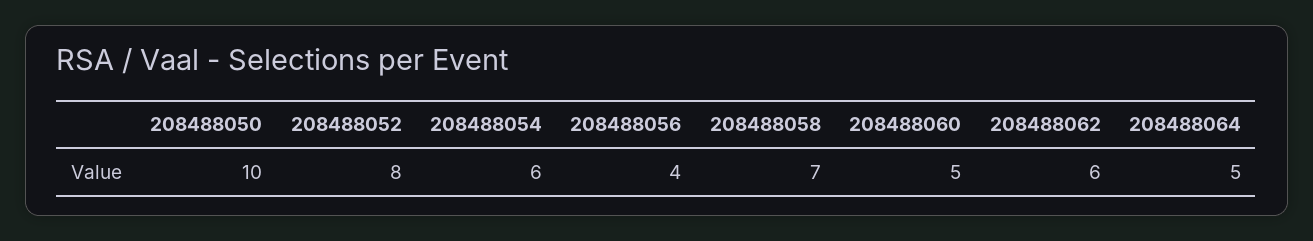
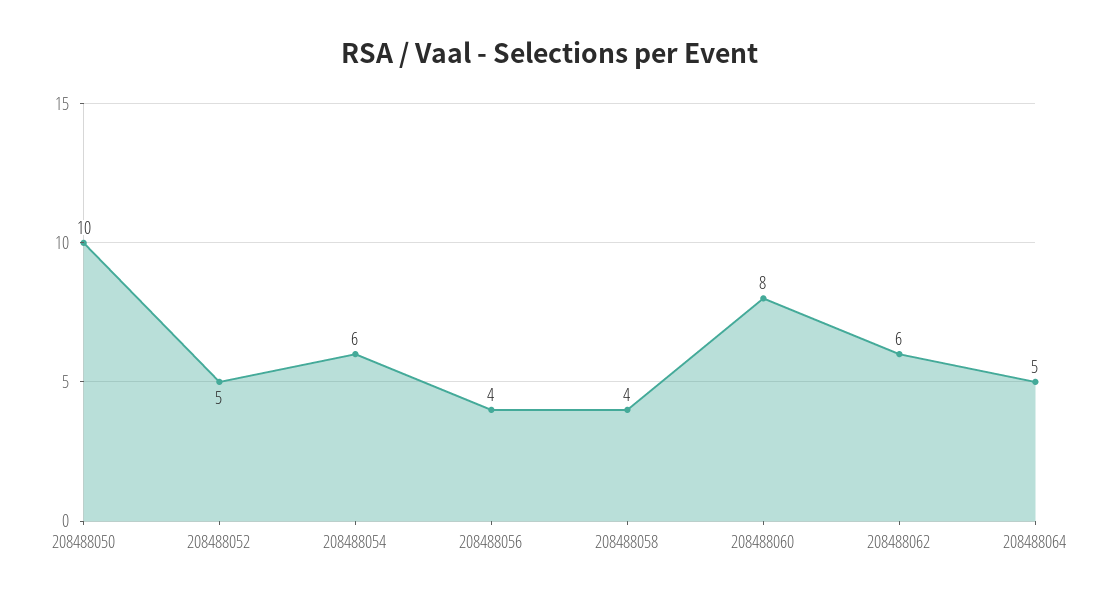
208488052: 8 -> 5
208488058: 7 -> 4
208488060: 5 -> 8

